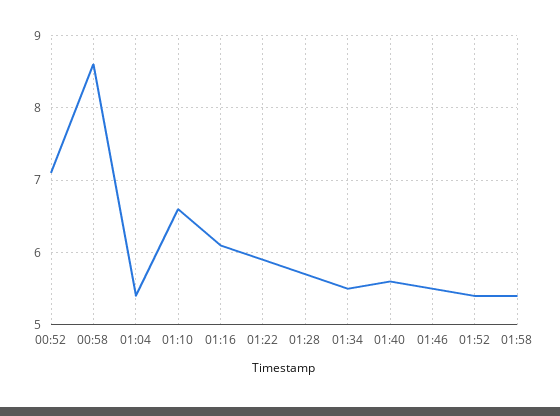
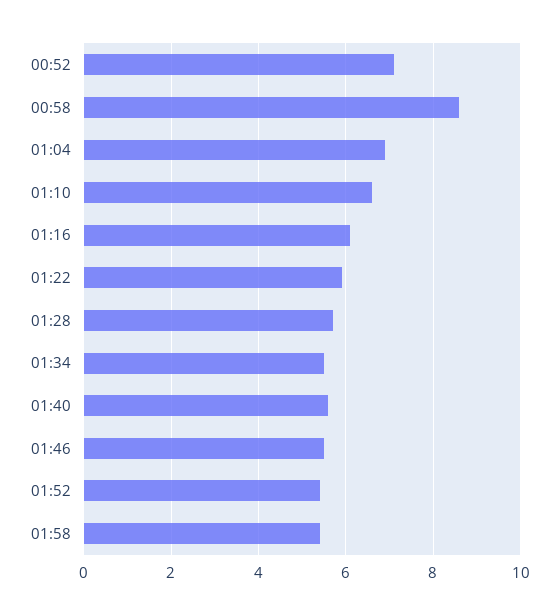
01:04: 5.4 -> 7

